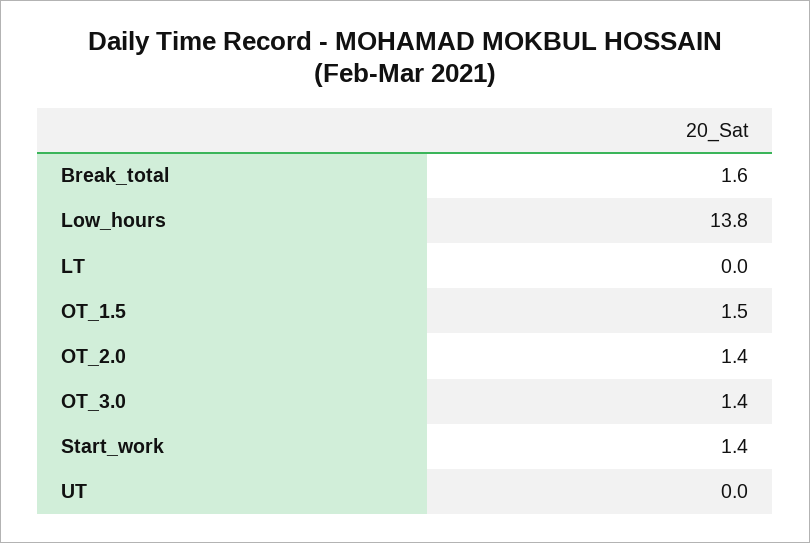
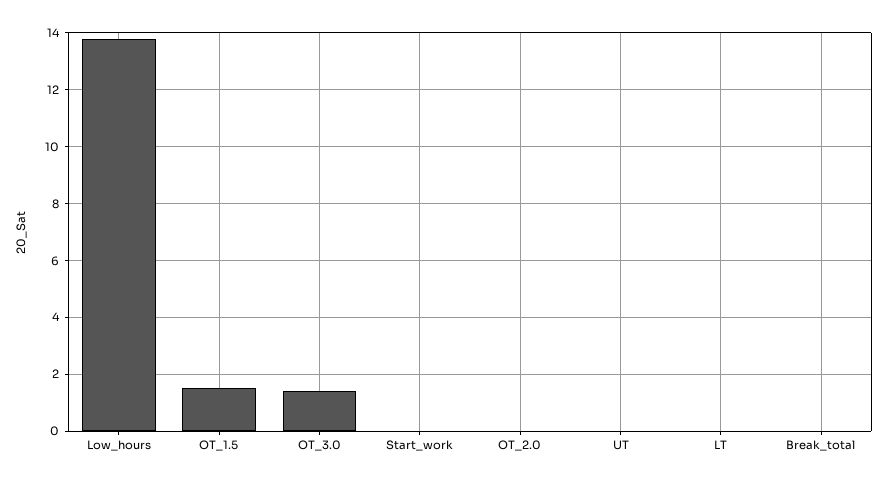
Break_total: 1.6 -> 0
OT_2.0: 1.4 -> 0
Start_work: 1.4 -> 0

